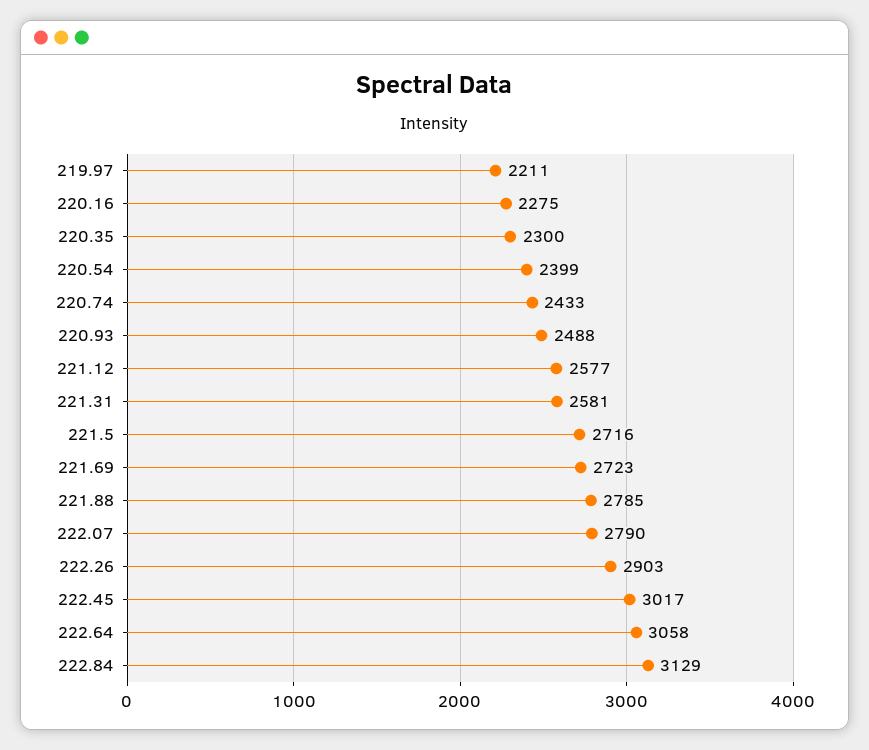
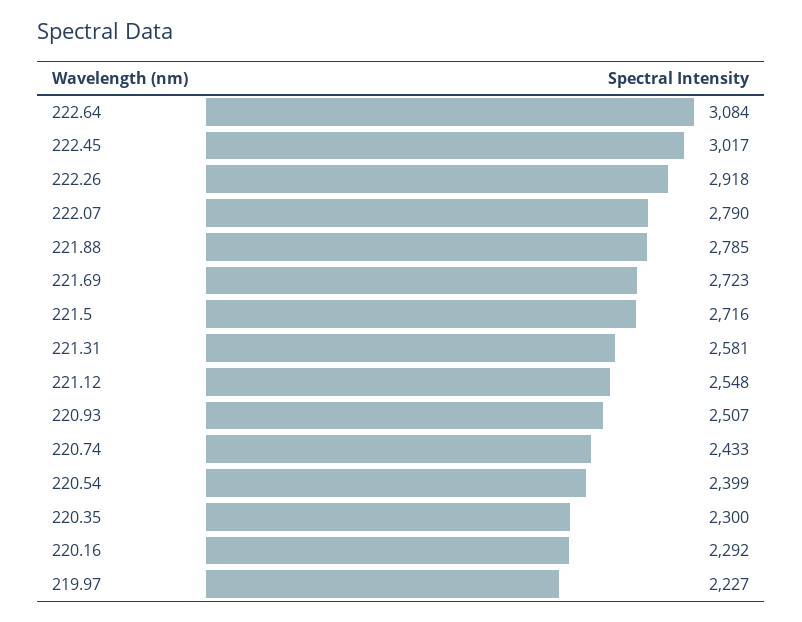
219.97: 2211 -> 2227
220.16: 2275 -> 2292
220.93: 2488 -> 2507
221.12: 2577 -> 2548
222.26: 2903 -> 2918
222.64: 3058 -> 3084
222.84: 3129 -> none

